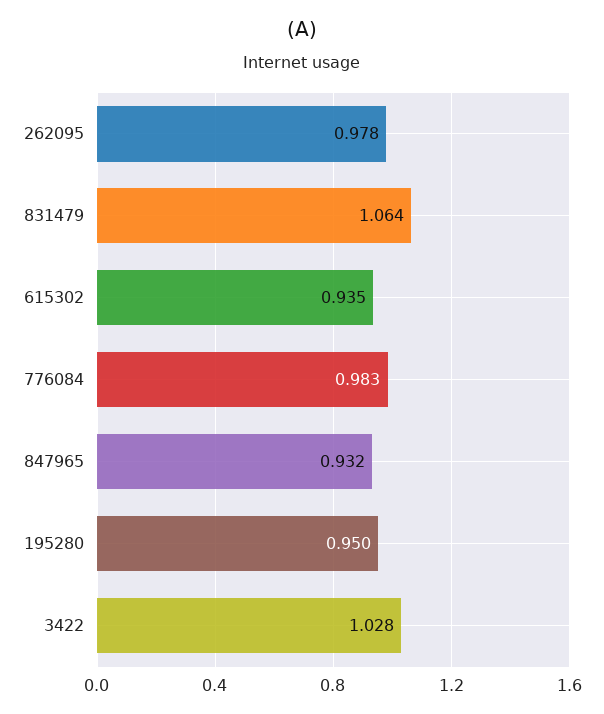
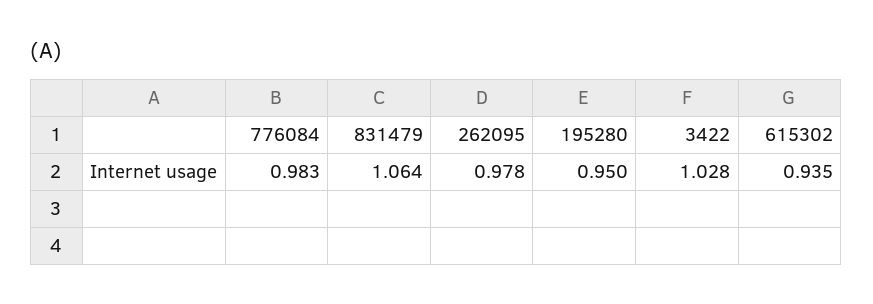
847965: 0.932 -> none

